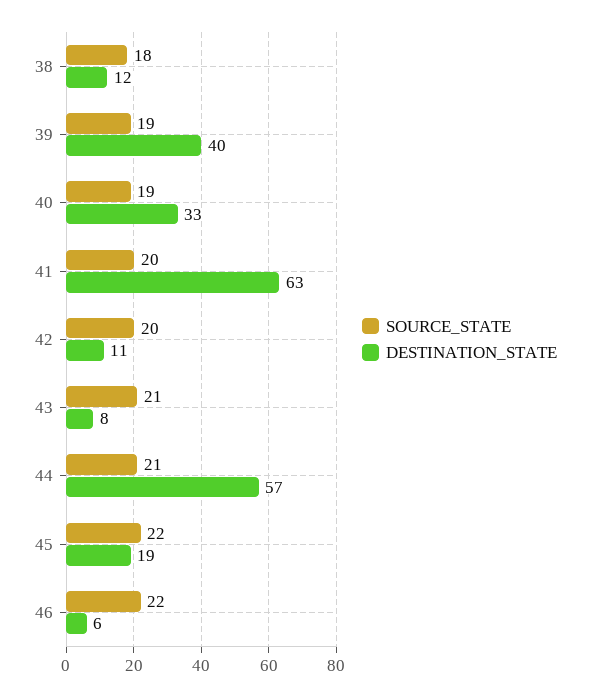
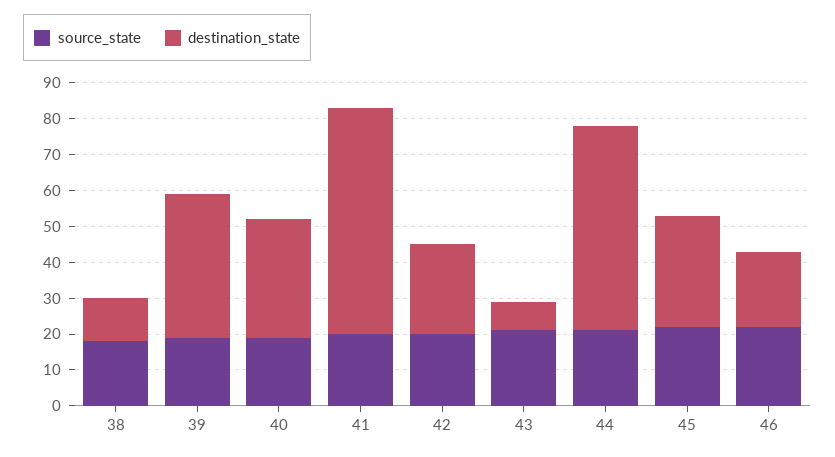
DESTINATION_STATE, 42: 11 -> 25
DESTINATION_STATE, 45: 19 -> 30
DESTINATION_STATE, 46: 6 -> 20

